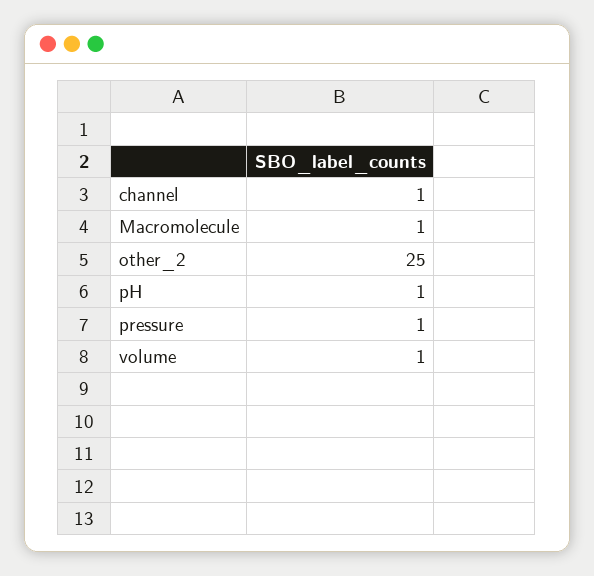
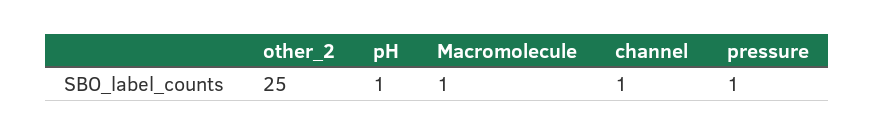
volume: 1 -> none

